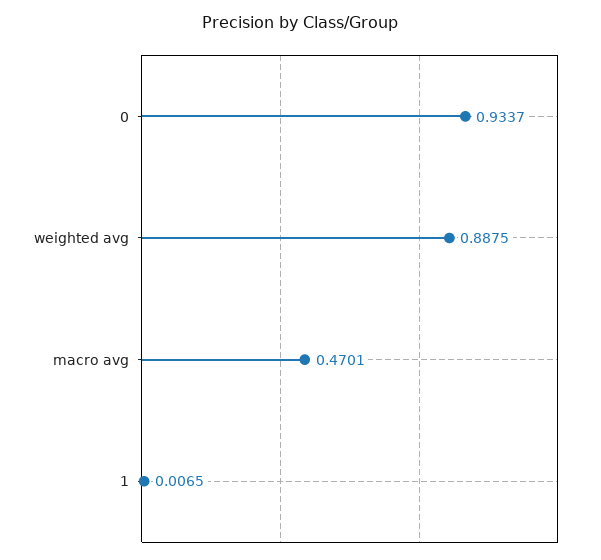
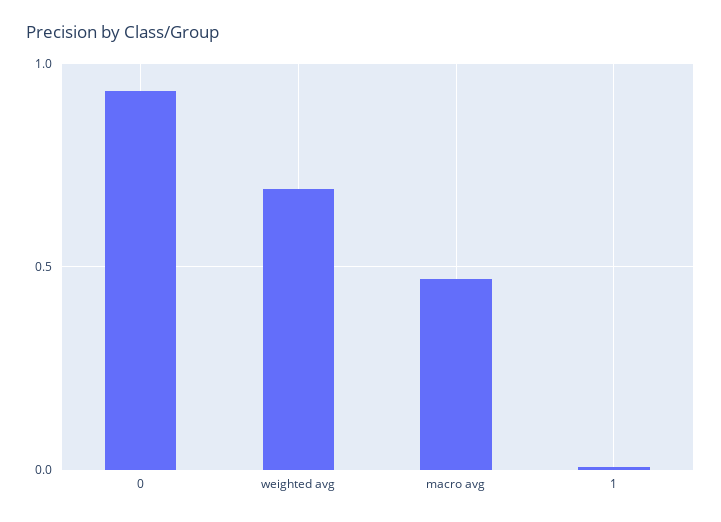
weighted avg: 0.8875 -> 0.7

